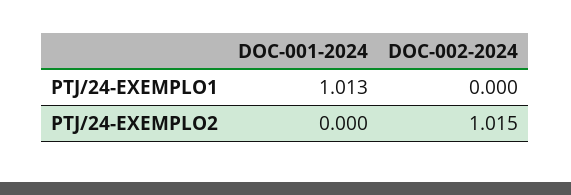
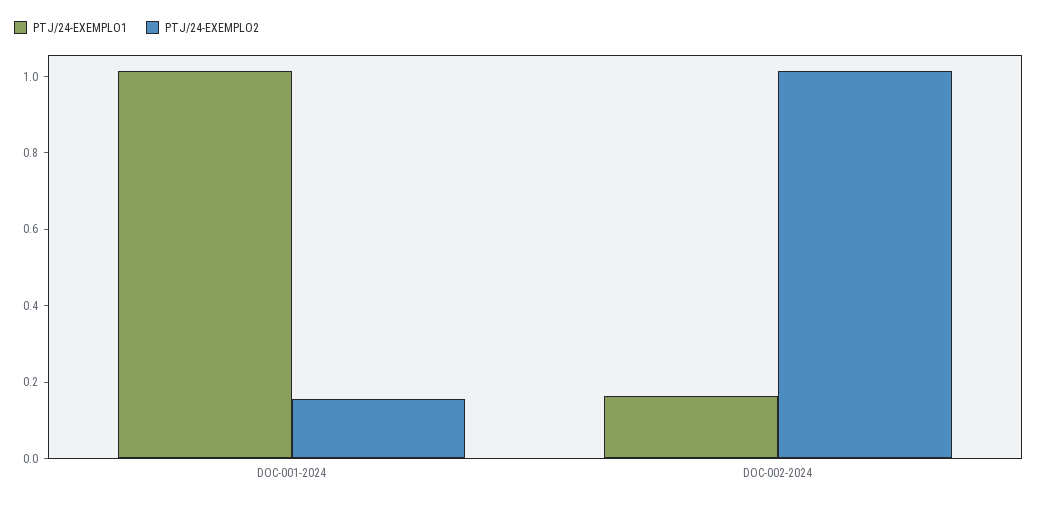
PTJ/24-EXEMPLO1, DOC-002-2024: 0 -> 0.15
PTJ/24-EXEMPLO2, DOC-001-2024: 0 -> 0.15

